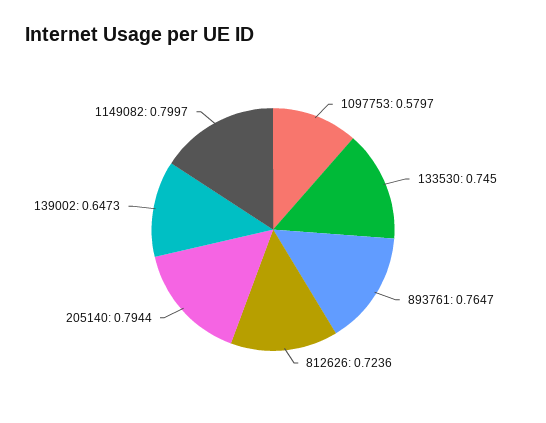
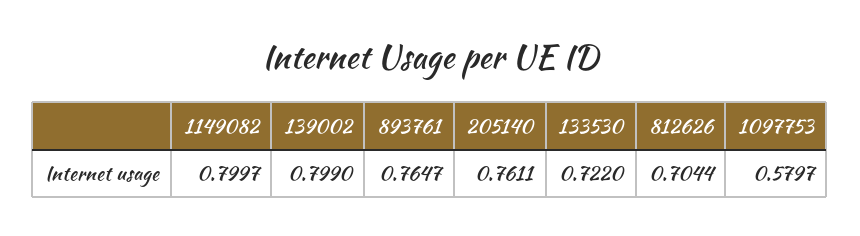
133530: 0.745 -> 0.722
812626: 0.7236 -> 0.7044
205140: 0.7944 -> 0.7611
139002: 0.6473 -> 0.799

